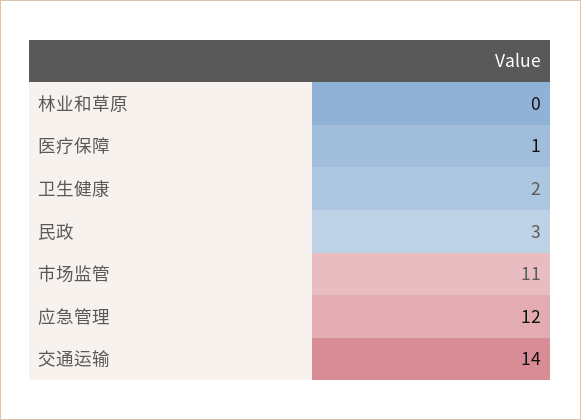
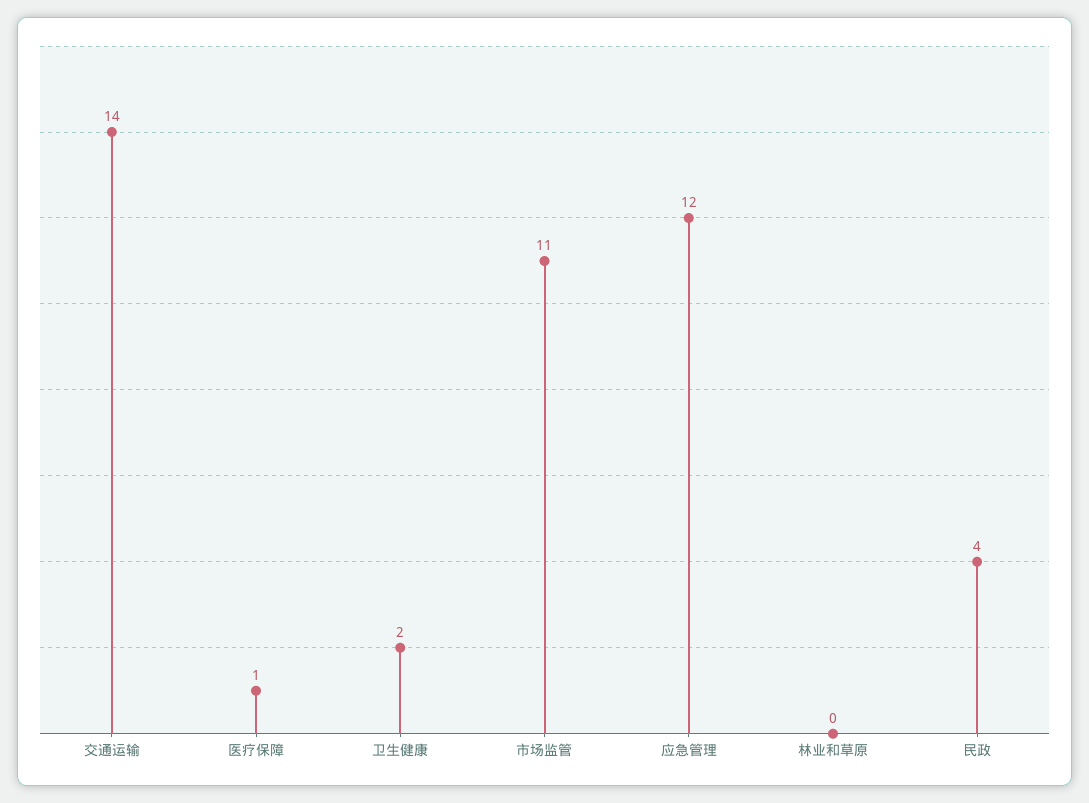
民政: 3 -> 4

